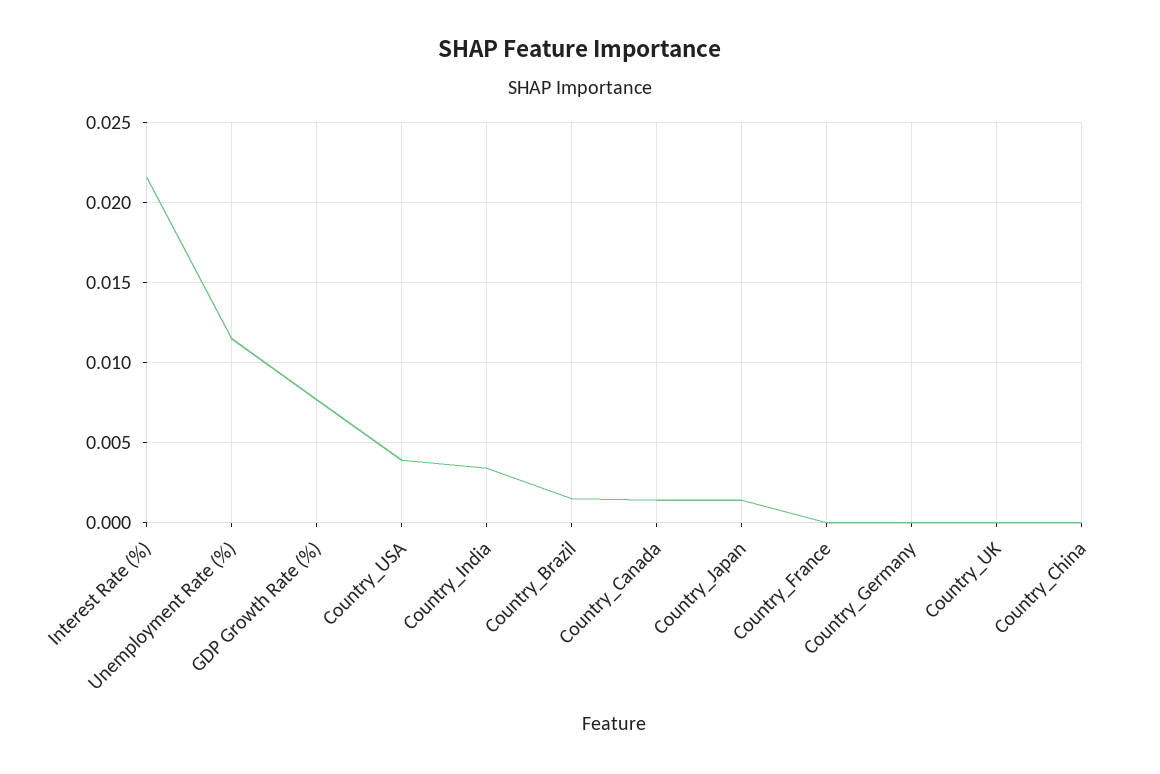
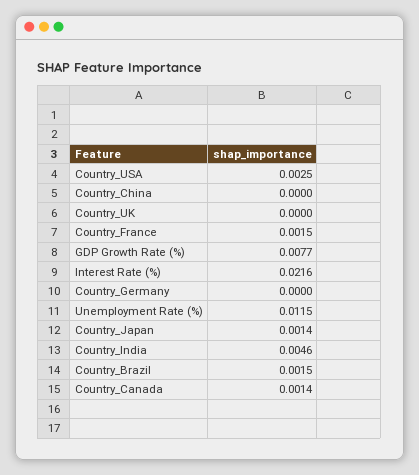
Country_USA: 0.004 -> 0.0025
Country_India: 0.0035 -> 0.0046
Country_France: 0 -> 0.0015

